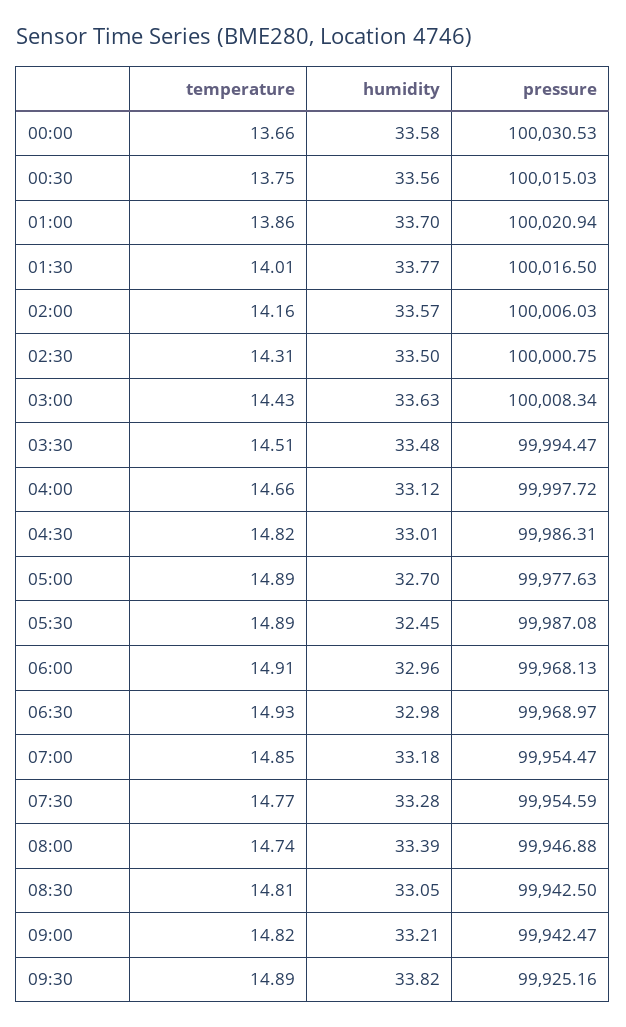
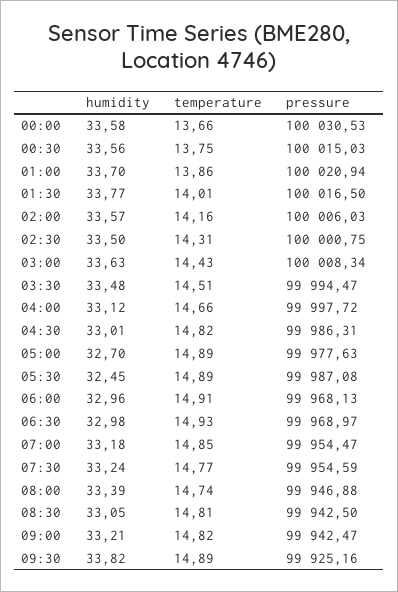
humidity, 07:30: 33.28 -> 33.24

